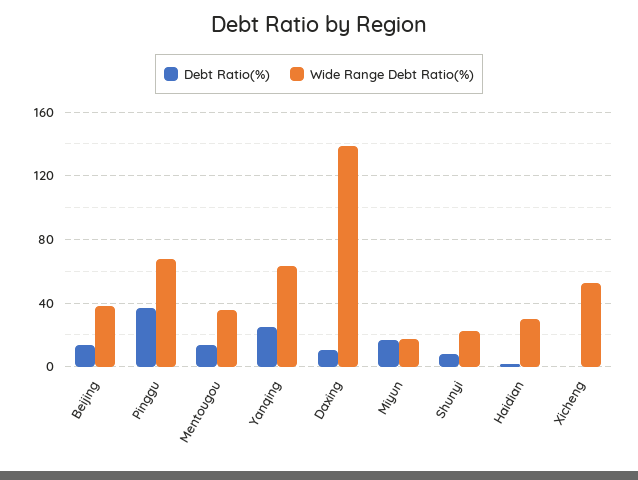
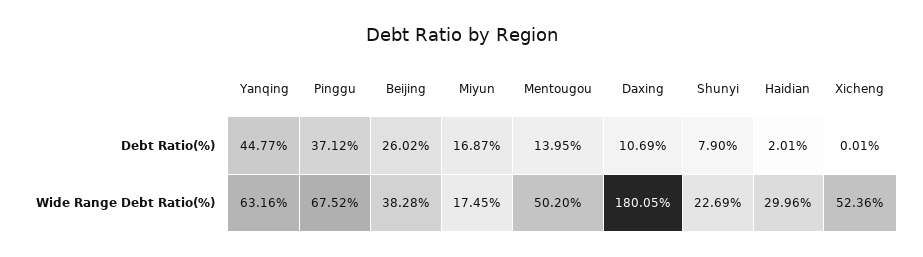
Debt Ratio(%), Beijing: 15 -> 26.02
Wide Range Debt Ratio(%), Mentougou: 35 -> 50.2
Debt Ratio(%), Yanqing: 25 -> 44.77
Wide Range Debt Ratio(%), Daxing: 140 -> 180.05

